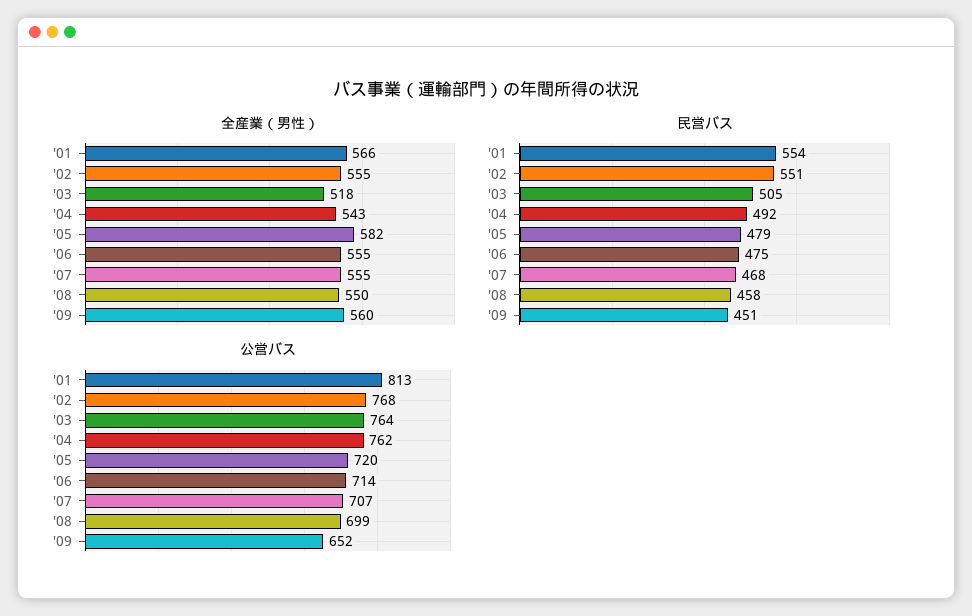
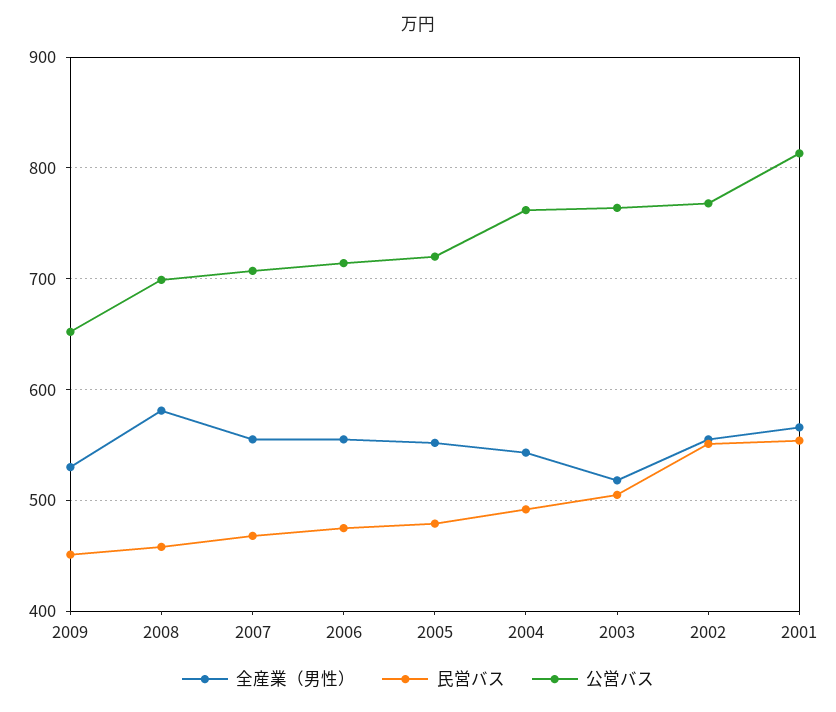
全産業（男性）, '05: 582 -> 550
全産業（男性）, '08: 550 -> 580
全産業（男性）, '09: 560 -> 530

